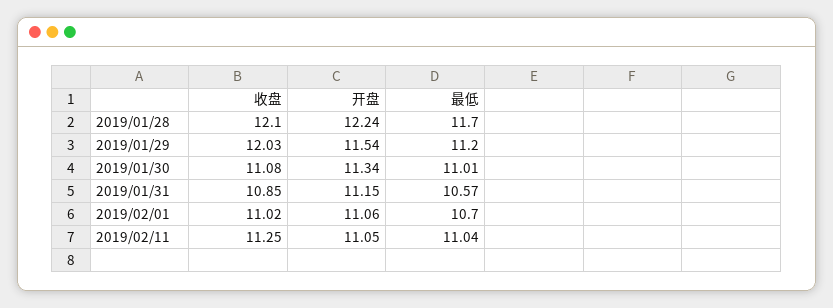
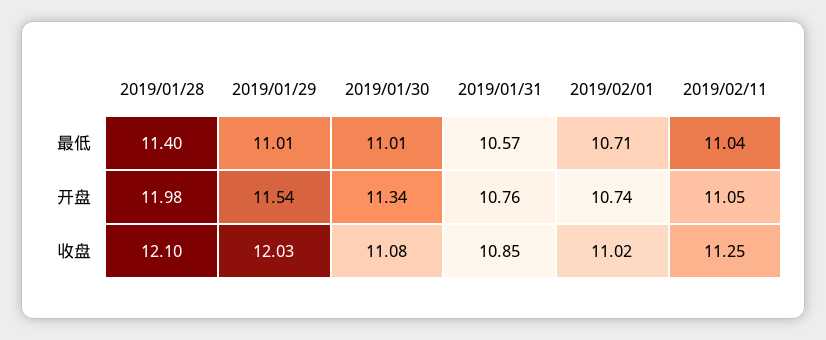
开盘, 2019/01/28: 12.24 -> 11.98
最低, 2019/01/28: 11.7 -> 11.4
最低, 2019/01/29: 11.2 -> 11.01
开盘, 2019/01/31: 11.15 -> 10.76
开盘, 2019/02/01: 11.06 -> 10.74
最低, 2019/02/01: 10.7 -> 10.71

